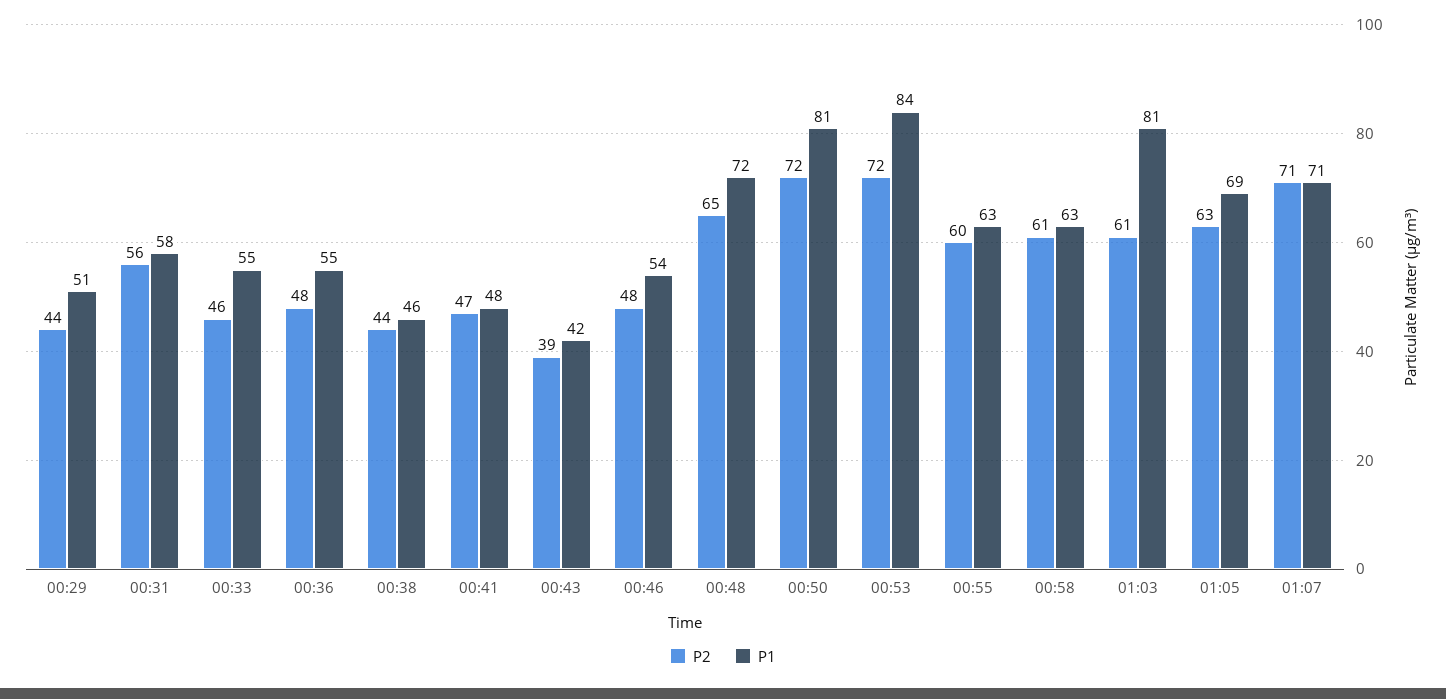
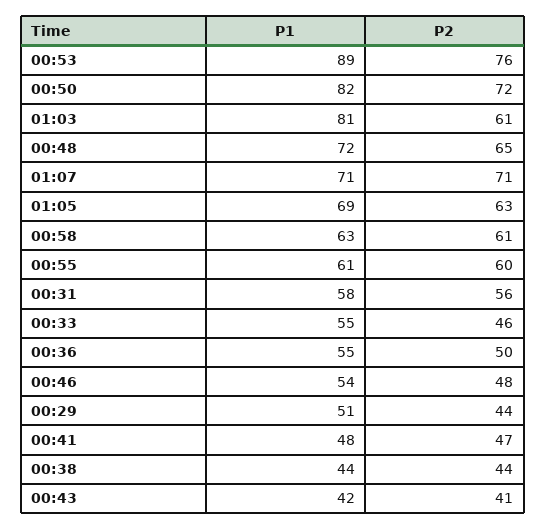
P2, 00:36: 48 -> 50
P1, 00:38: 46 -> 44
P2, 00:43: 39 -> 41
P1, 00:50: 81 -> 82
P2, 00:53: 72 -> 76
P1, 00:53: 84 -> 89
P1, 00:55: 63 -> 61

